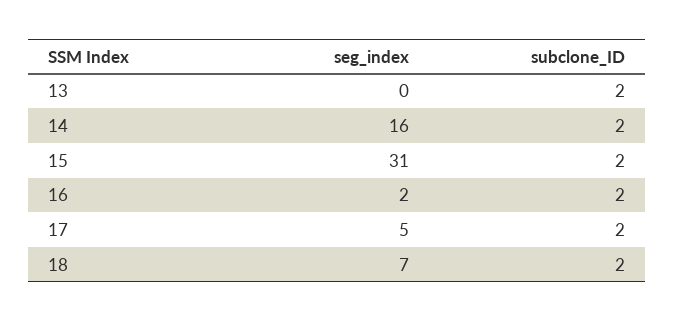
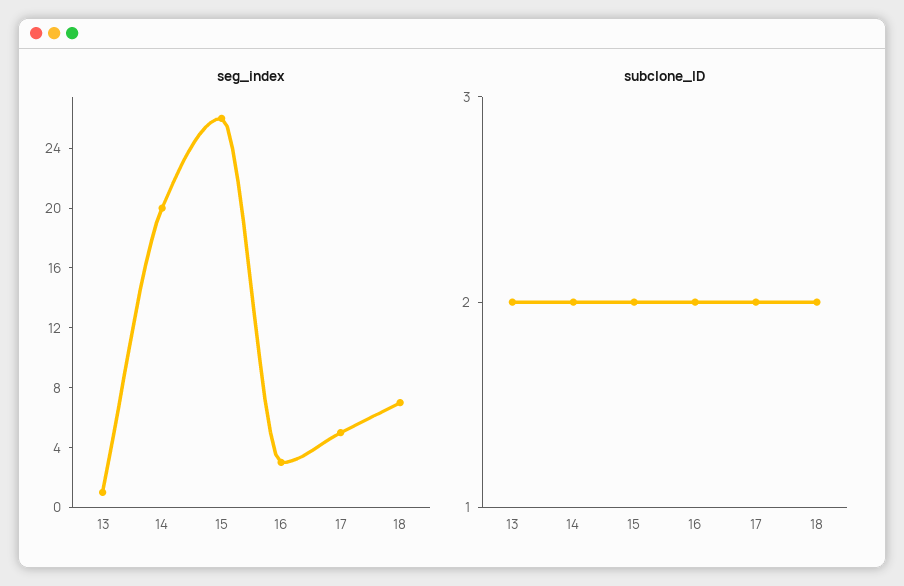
seg_index, 13: 0 -> 1
seg_index, 14: 16 -> 20
seg_index, 15: 31 -> 26
seg_index, 16: 2 -> 3

